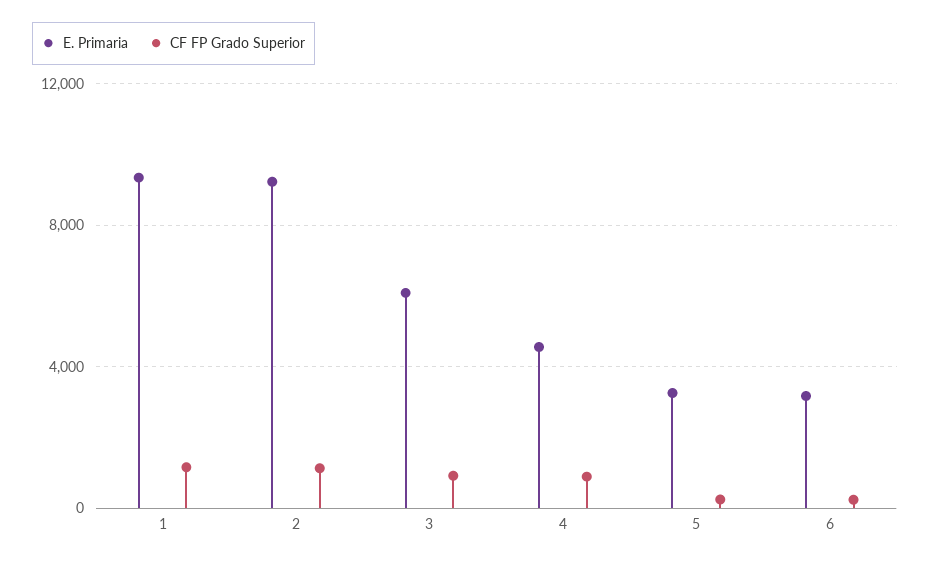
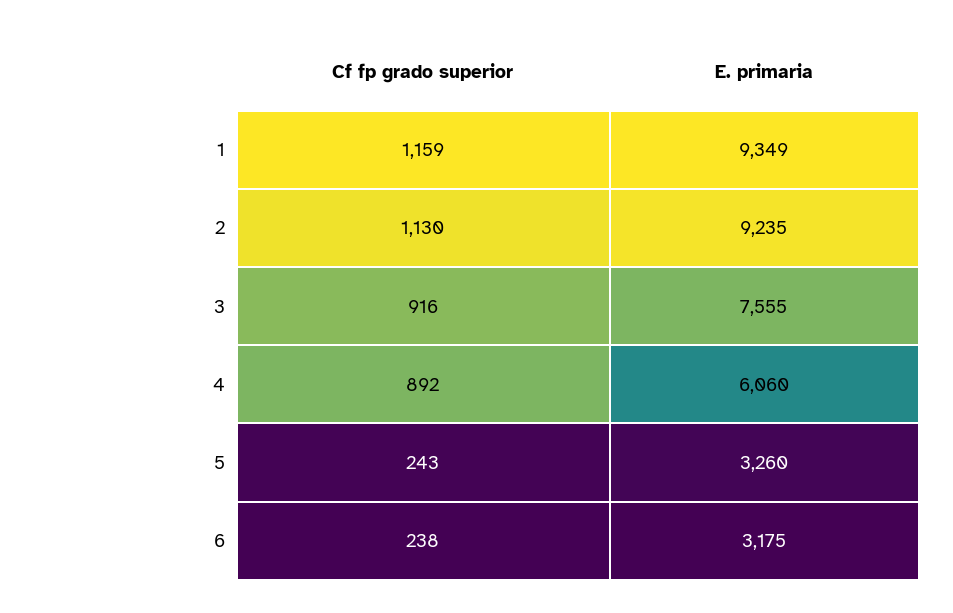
E. Primaria, 3: 6000 -> 7555
E. Primaria, 4: 4500 -> 6060

